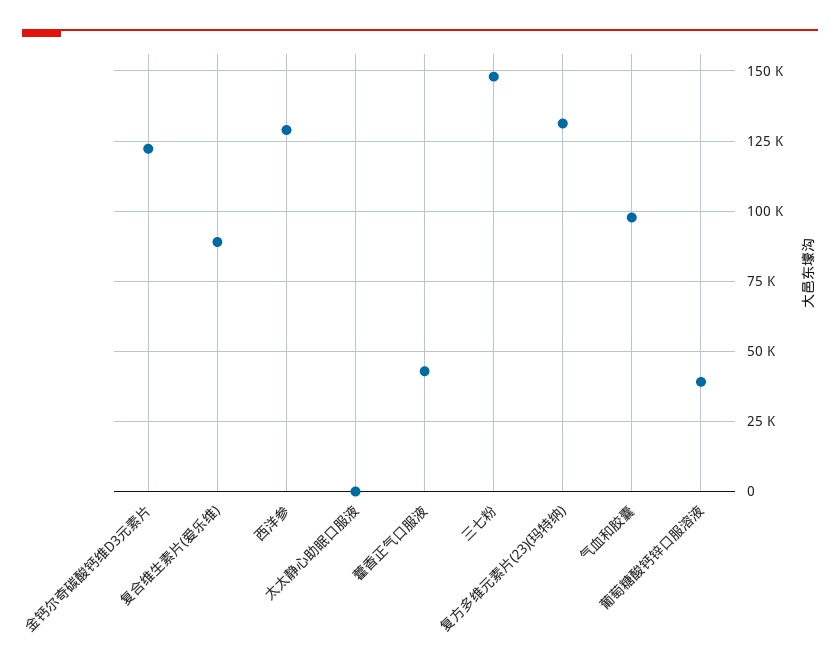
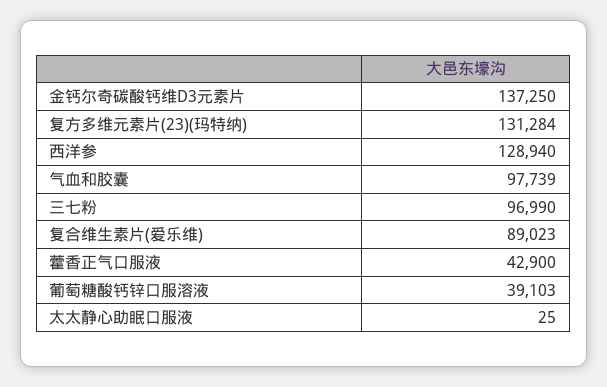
金钙尔奇碳酸钙维D3元素片: 122500 -> 137250
三七粉: 147500 -> 96990

